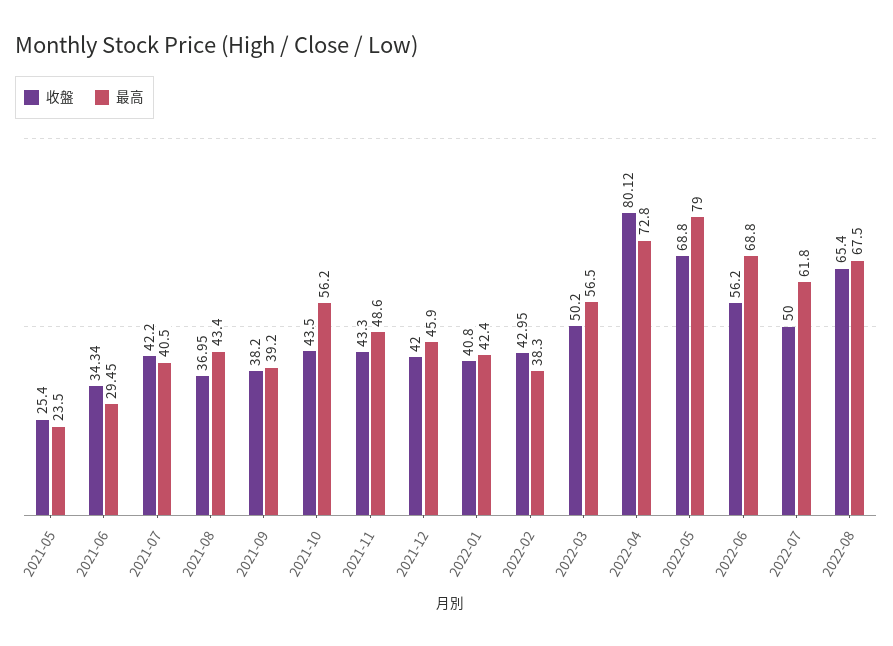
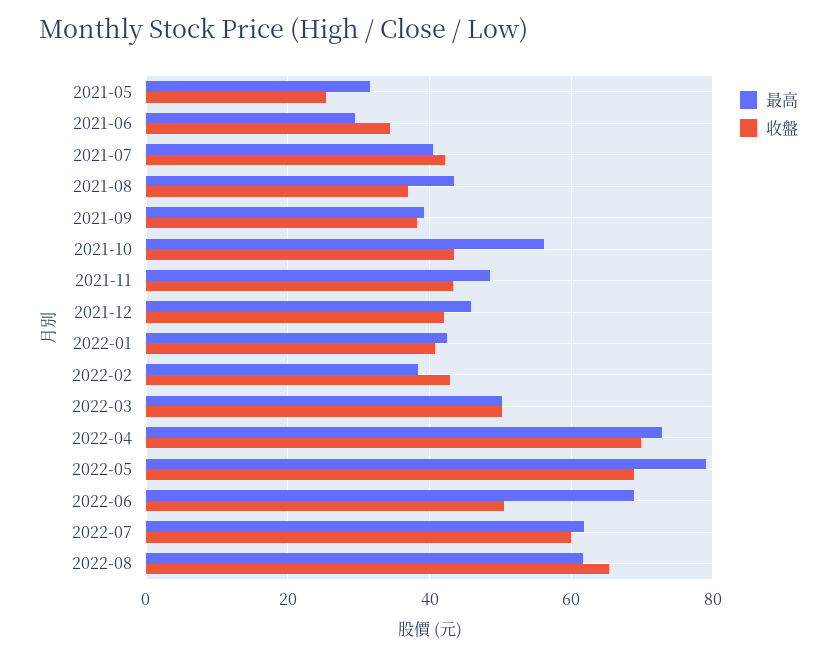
最高, 2021-05: 23.5 -> 32
最高, 2022-03: 56.5 -> 50
收盤, 2022-04: 80.12 -> 70
收盤, 2022-06: 56.2 -> 50
收盤, 2022-07: 50 -> 60
最高, 2022-08: 67.5 -> 62

